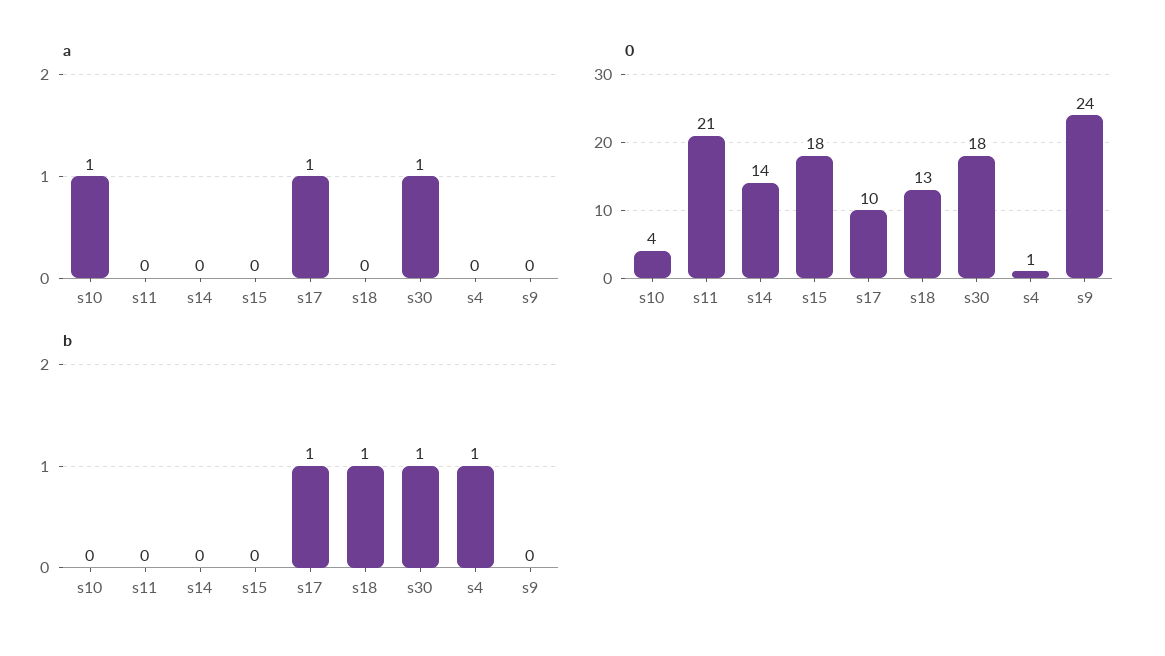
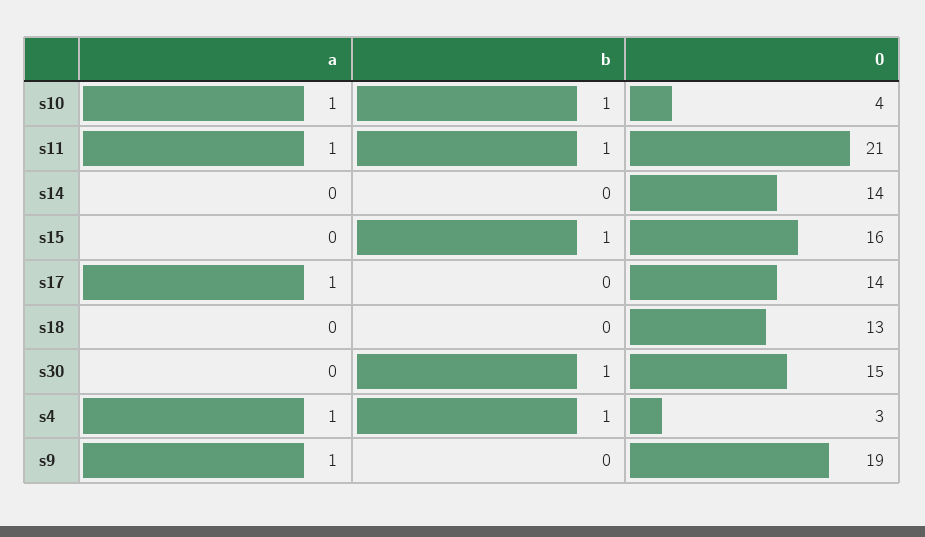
a, s11: 0 -> 1
a, s30: 1 -> 0
a, s4: 0 -> 1
a, s9: 0 -> 1
0, s15: 18 -> 16
0, s17: 10 -> 14
0, s30: 18 -> 15
0, s4: 1 -> 3
0, s9: 24 -> 19
b, s10: 0 -> 1
b, s11: 0 -> 1
b, s15: 0 -> 1
b, s17: 1 -> 0
b, s18: 1 -> 0

